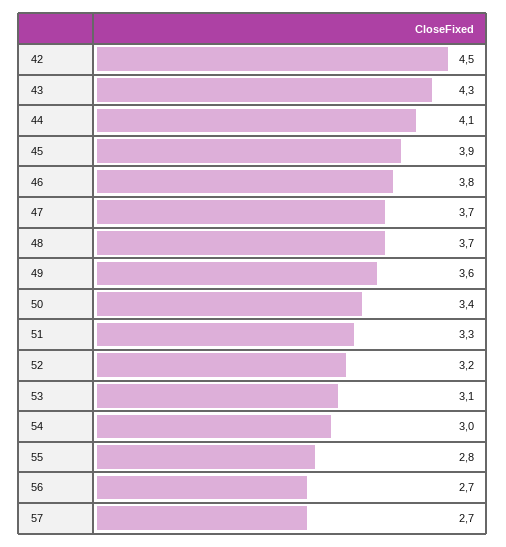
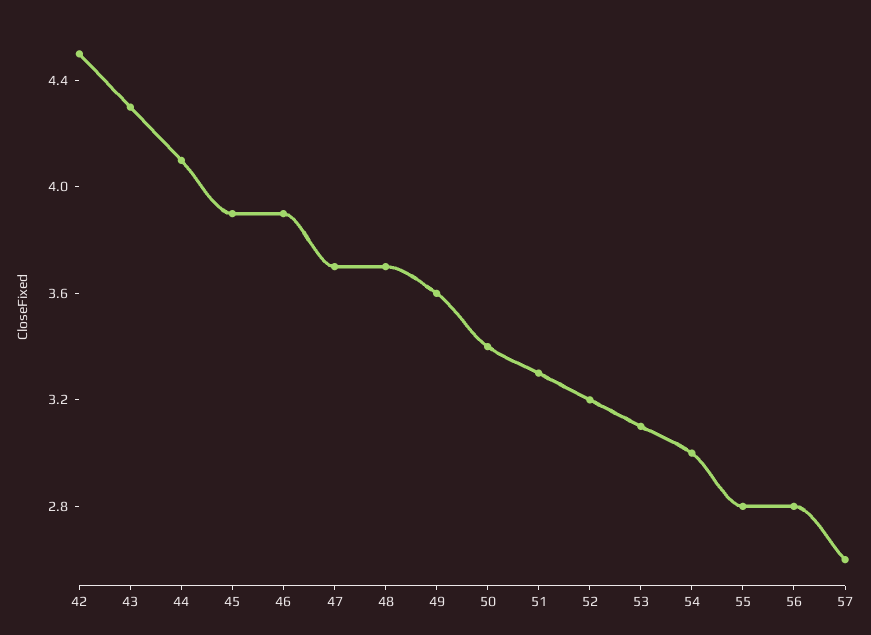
46: 3.8 -> 3.9
56: 2.7 -> 2.8
57: 2.7 -> 2.6

